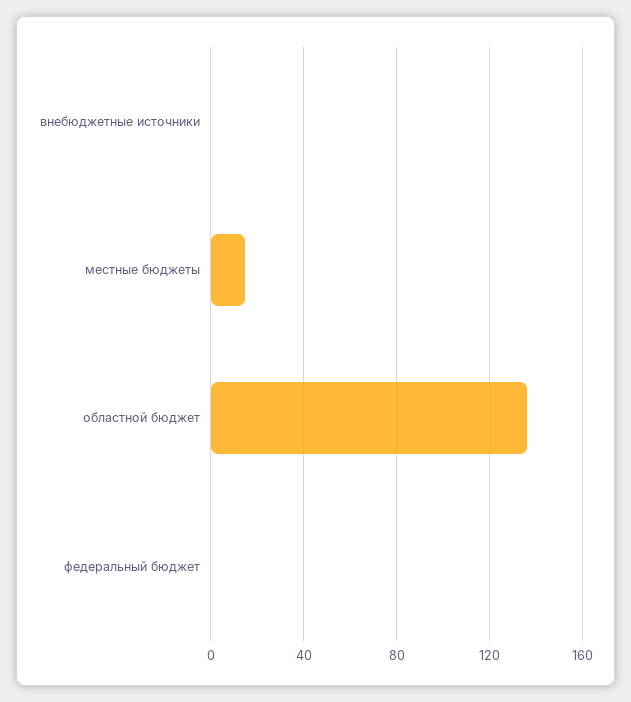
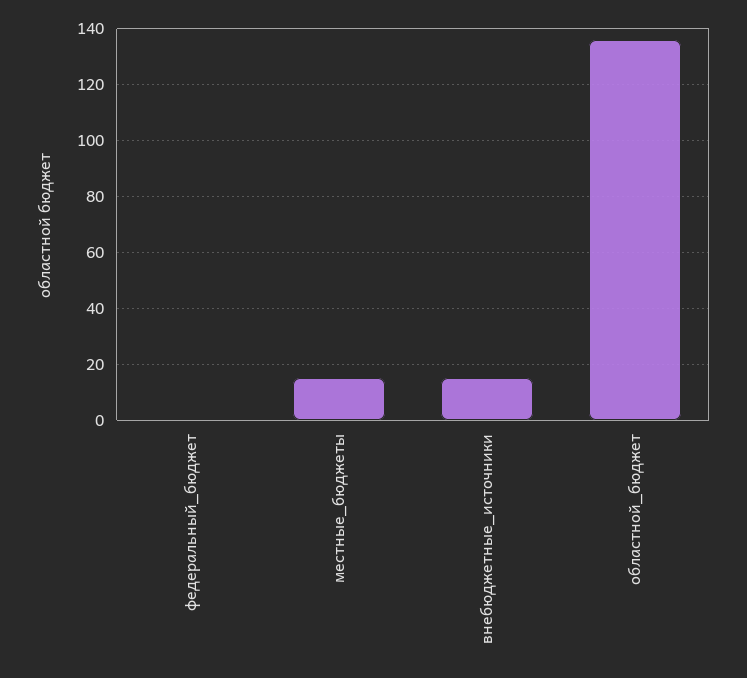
внебюджетные источники: 0 -> 15

